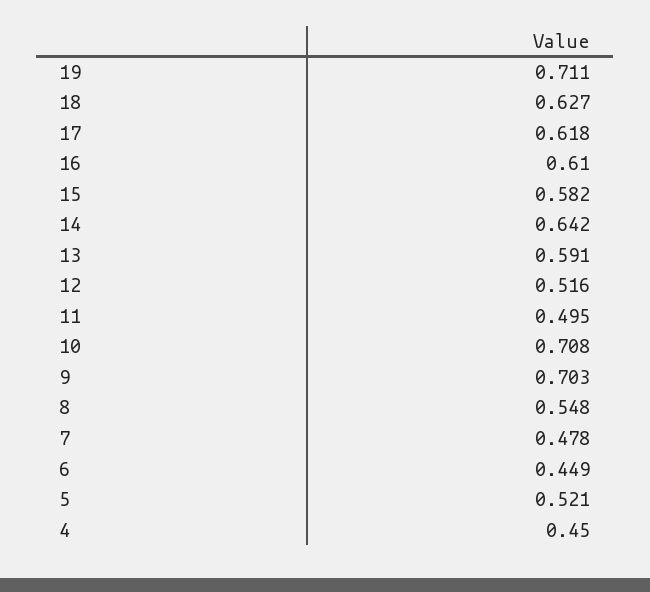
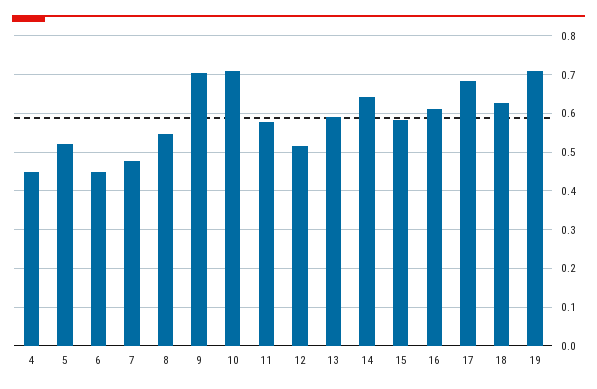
17: 0.618 -> 0.68
11: 0.495 -> 0.58

